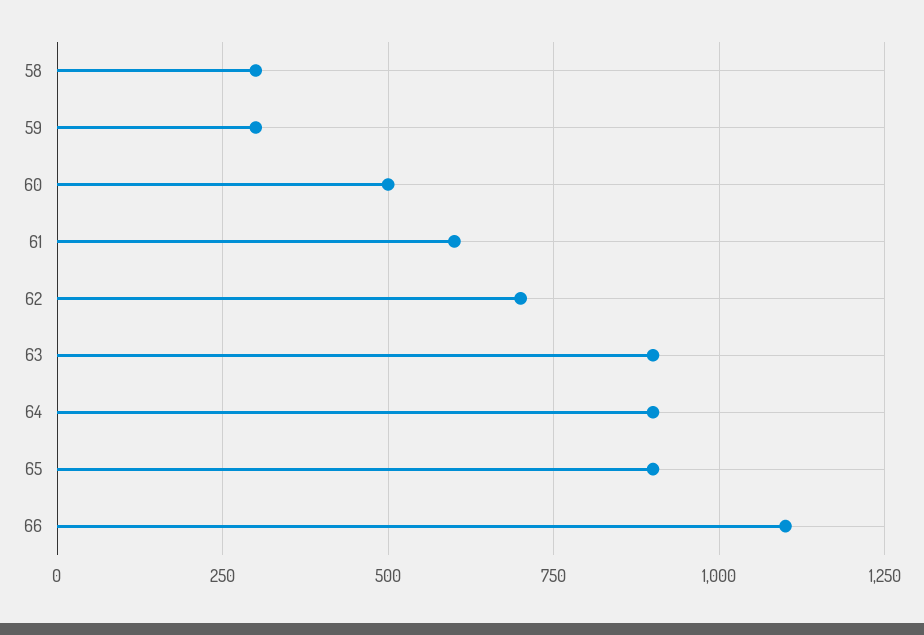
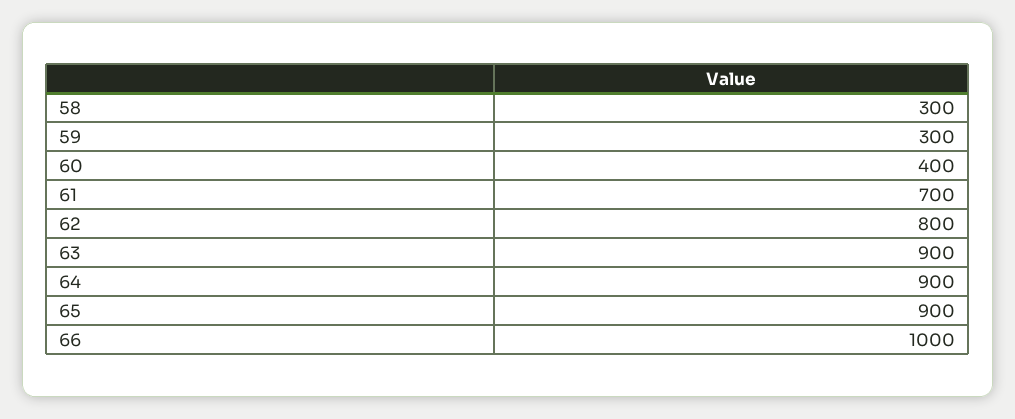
60: 500 -> 400
61: 600 -> 700
62: 700 -> 800
66: 1100 -> 1000

